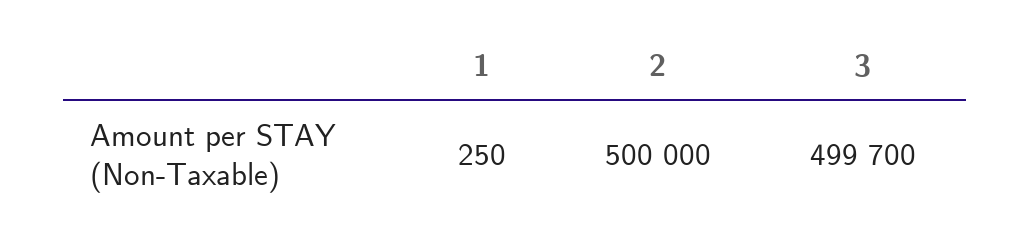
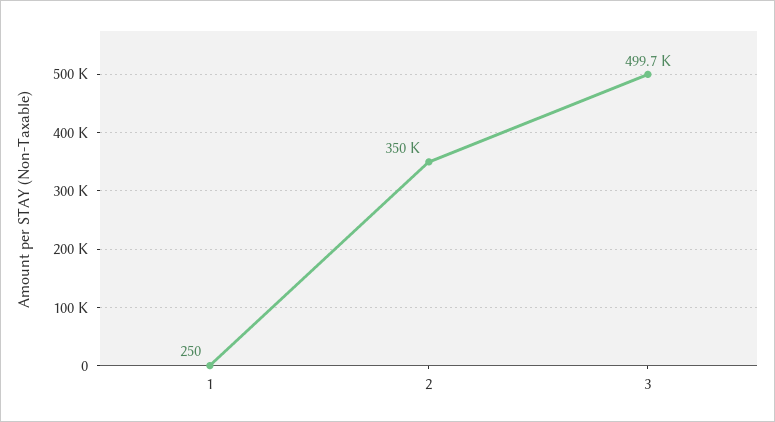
2: 500000 -> 350000

